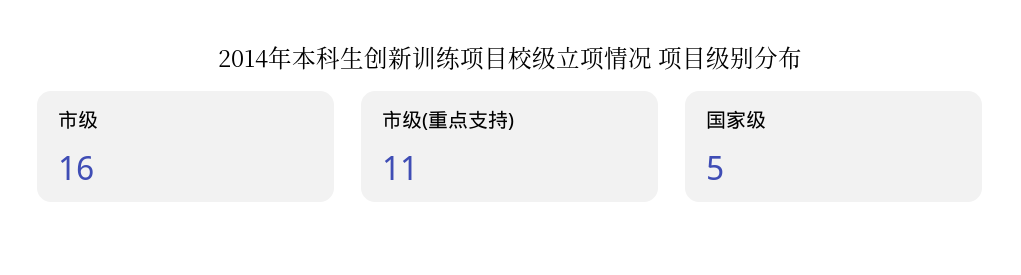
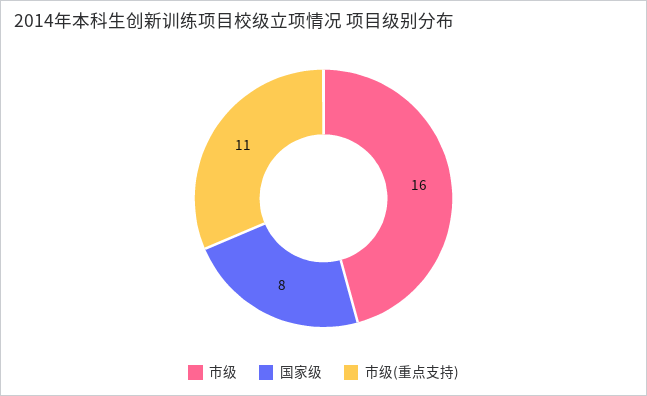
国家级: 5 -> 8

